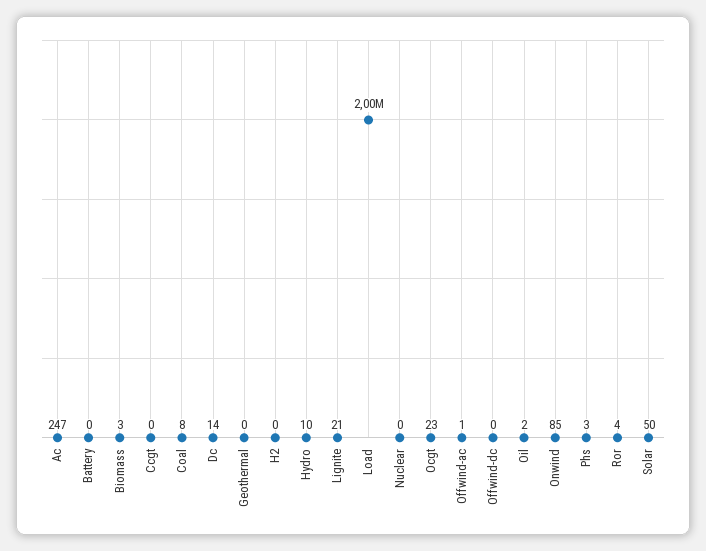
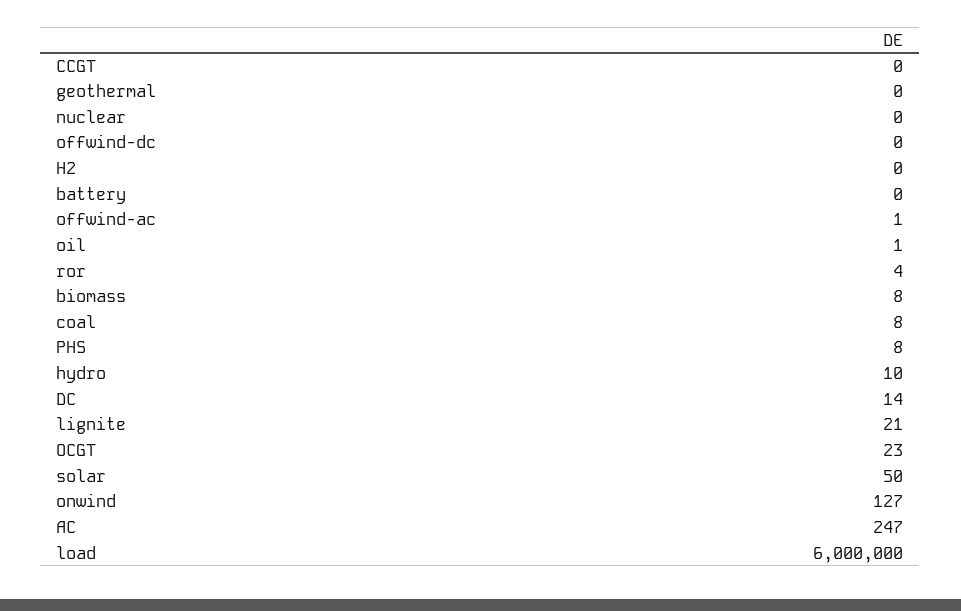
Biomass: 3 -> 8
Load: 2000000 -> 6000000
Oil: 2 -> 1
Onwind: 85 -> 127
Phs: 3 -> 8

